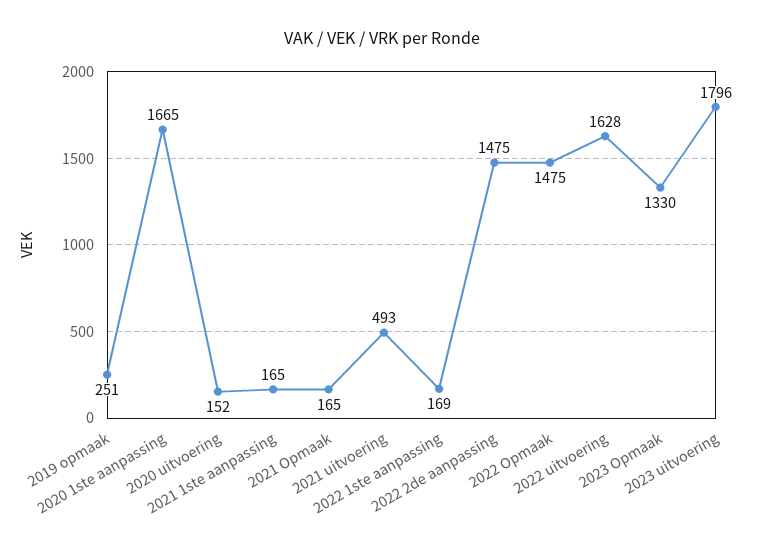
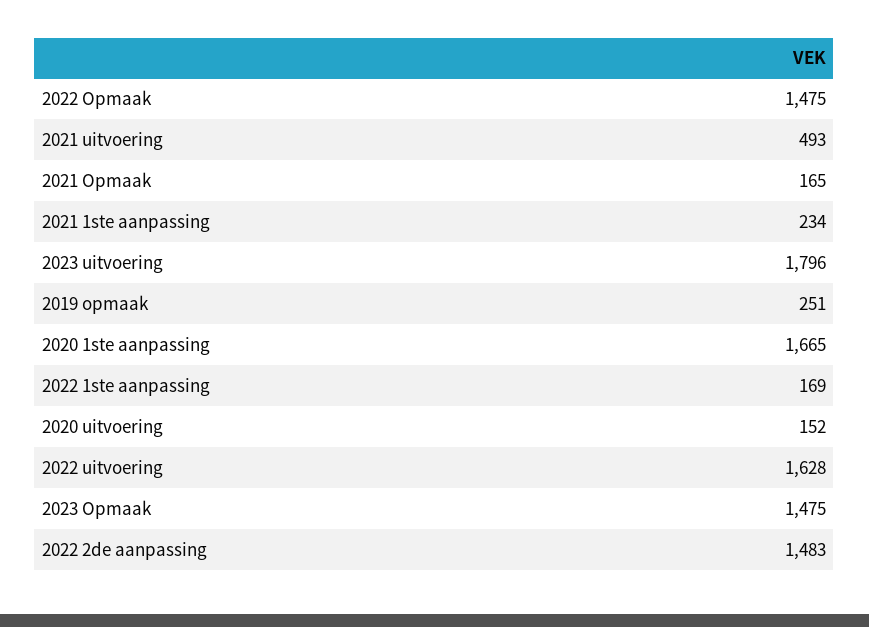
2021 1ste aanpassing: 165 -> 234
2022 2de aanpassing: 1475 -> 1483
2023 Opmaak: 1330 -> 1475

